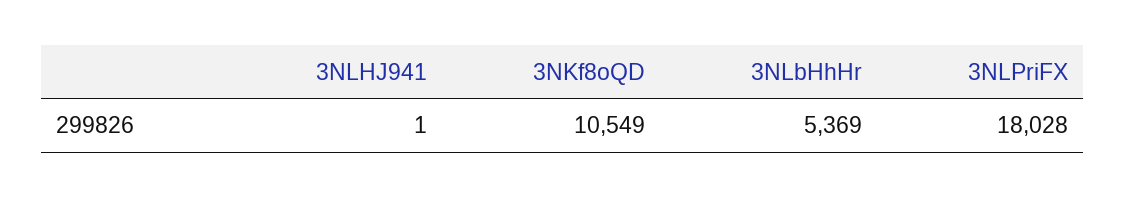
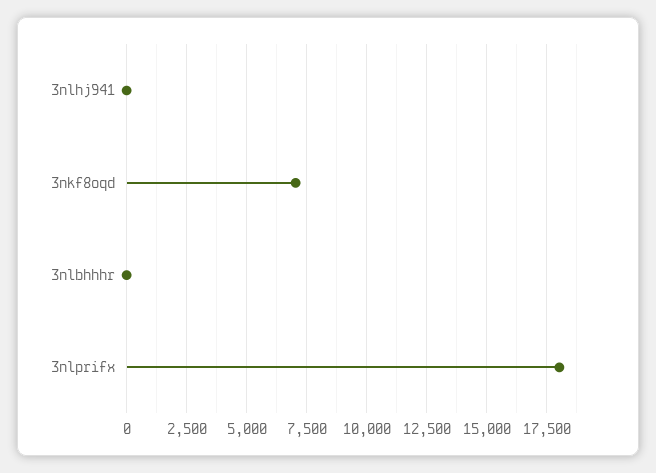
3NKf8oQD: 10549 -> 7000
3NLbHhHr: 5369 -> 0

